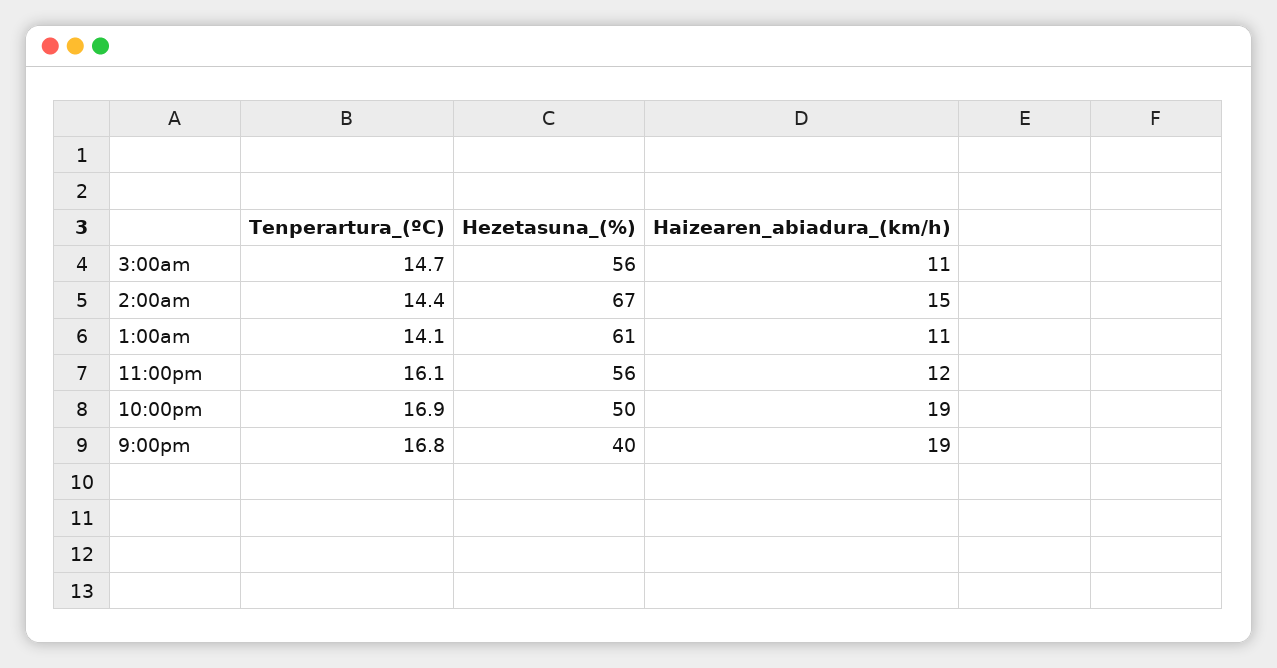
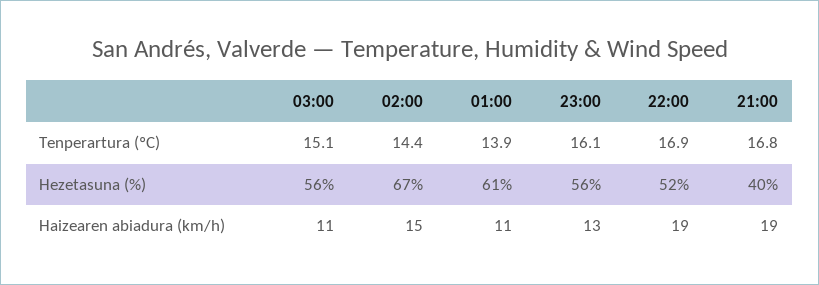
Tenperartura_(ºC), 3:00am: 14.7 -> 15.1
Tenperartura_(ºC), 1:00am: 14.1 -> 13.9
Haizearen_abiadura_(km/h), 11:00pm: 12 -> 13
Hezetasuna_(%), 10:00pm: 50 -> 52

